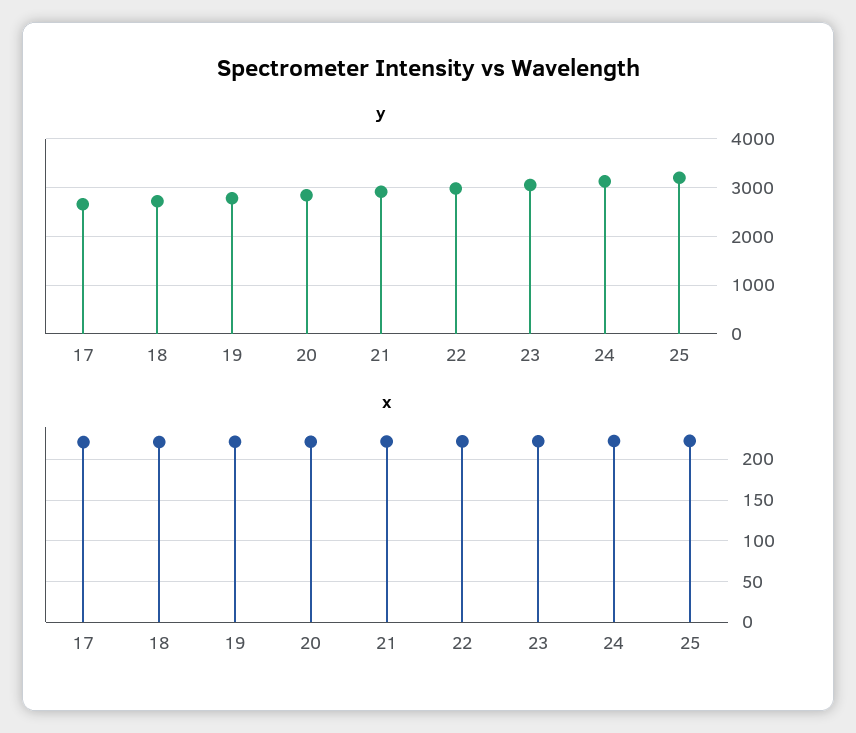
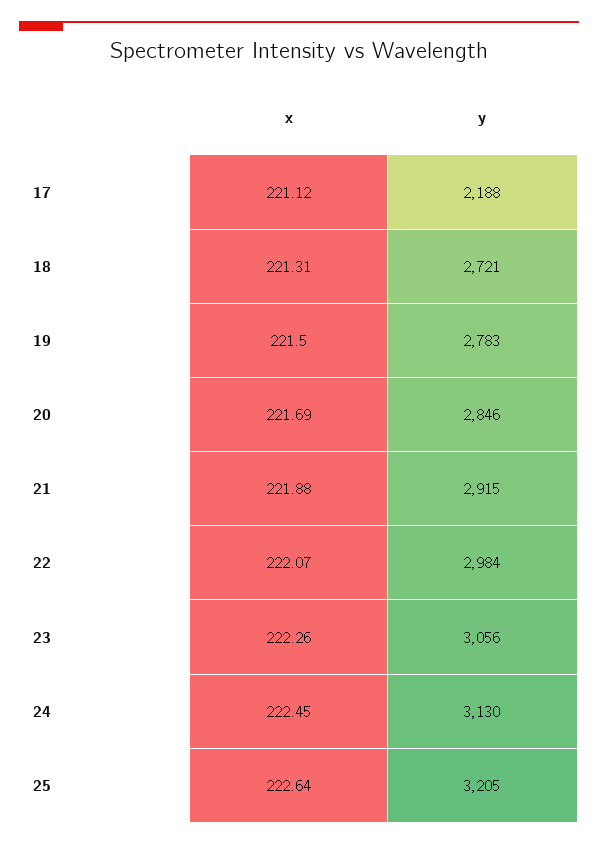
y, 17: 2600 -> 2188

